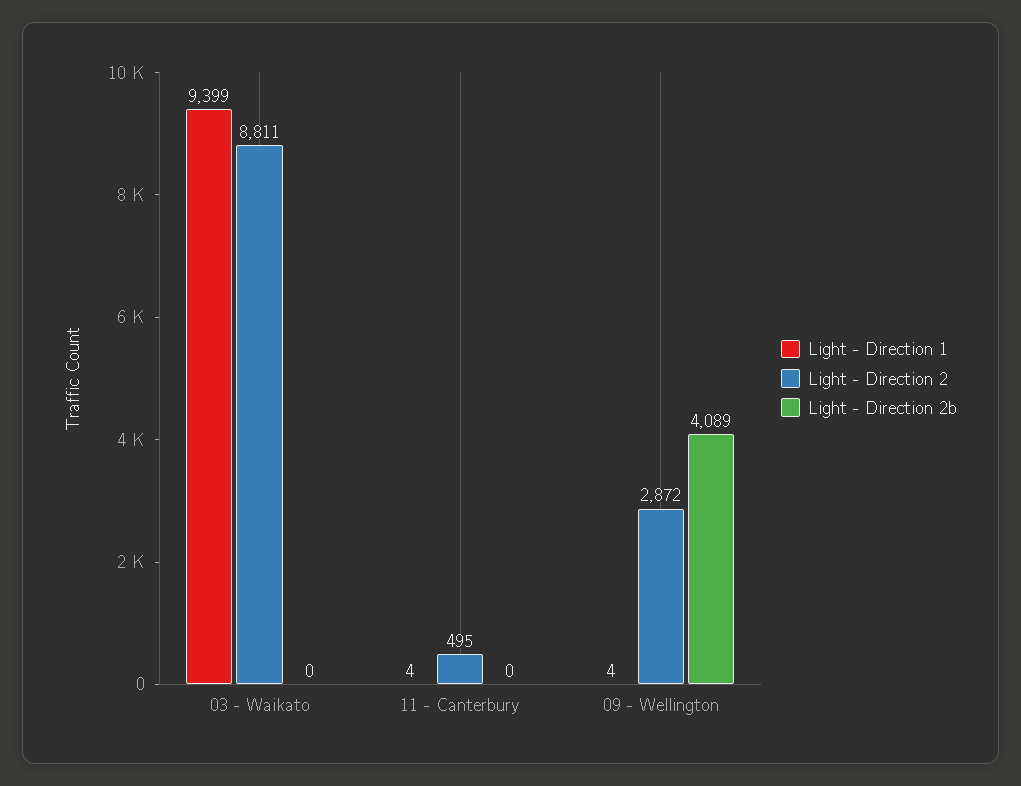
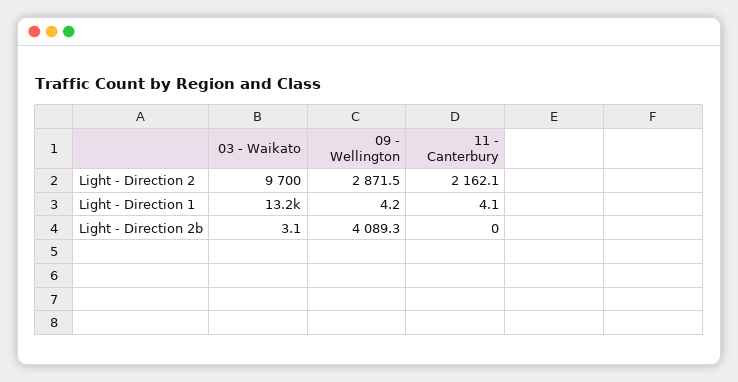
Light - Direction 1, 03 - Waikato: 9399 -> 13200
Light - Direction 2, 03 - Waikato: 8811 -> 9700
Light - Direction 2b, 03 - Waikato: 0 -> 3.1
Light - Direction 2, 11 - Canterbury: 495 -> 2162.1

